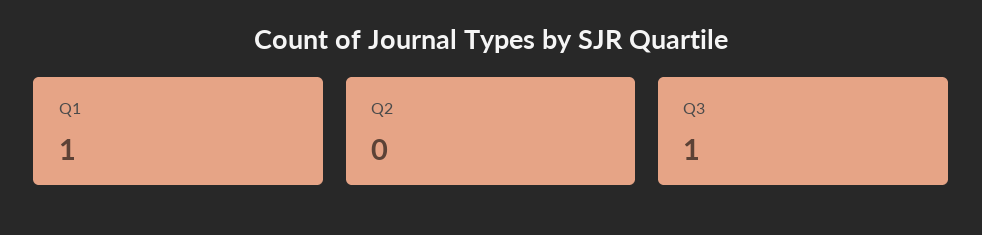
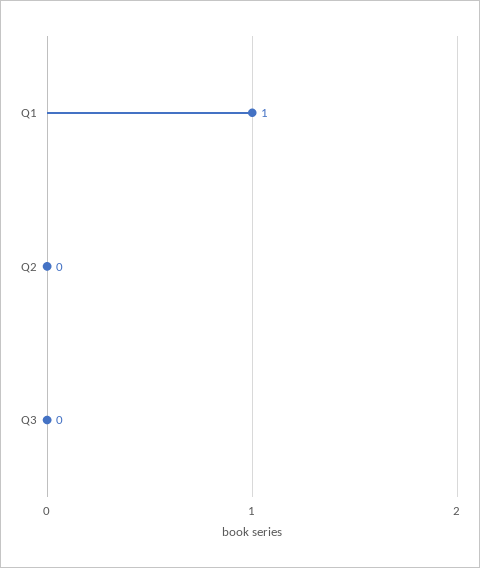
Q3: 1 -> 0

